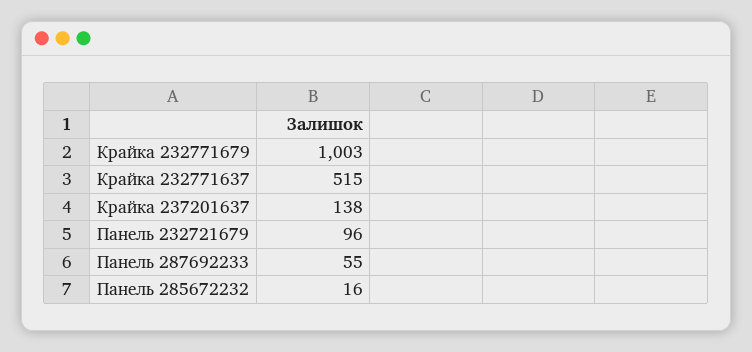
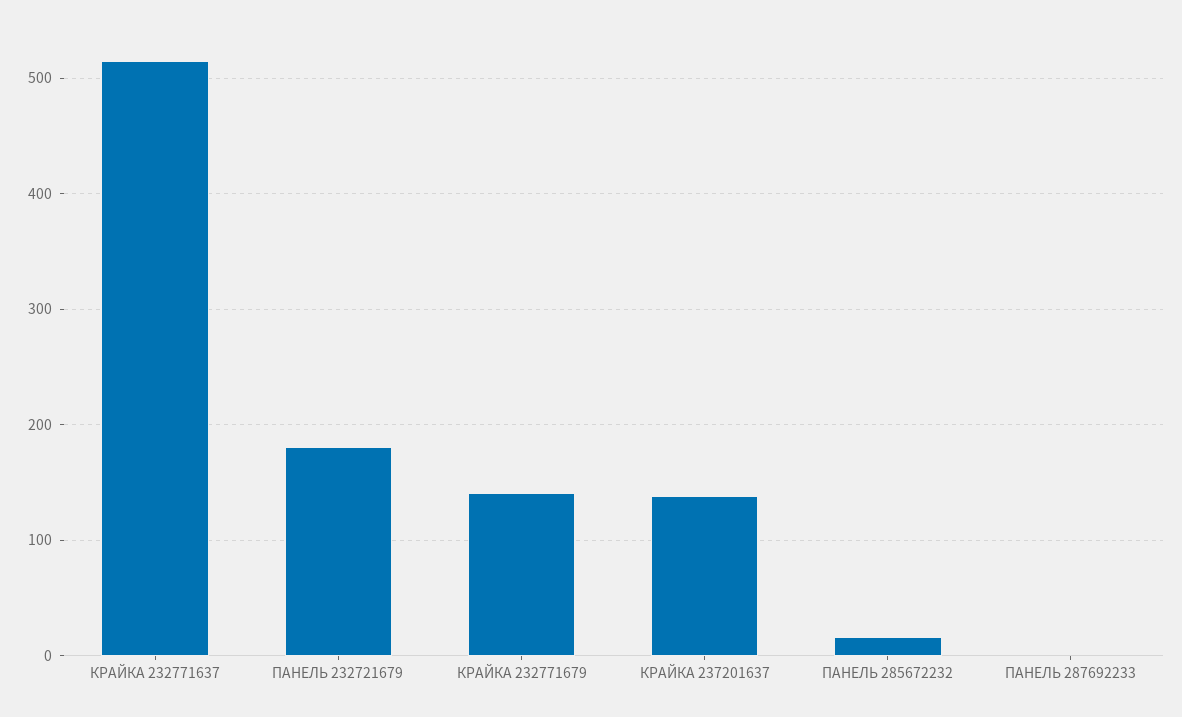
Крайка 232771679: 1003 -> 140
Панель 232721679: 96 -> 180
Панель 287692233: 55 -> 0

